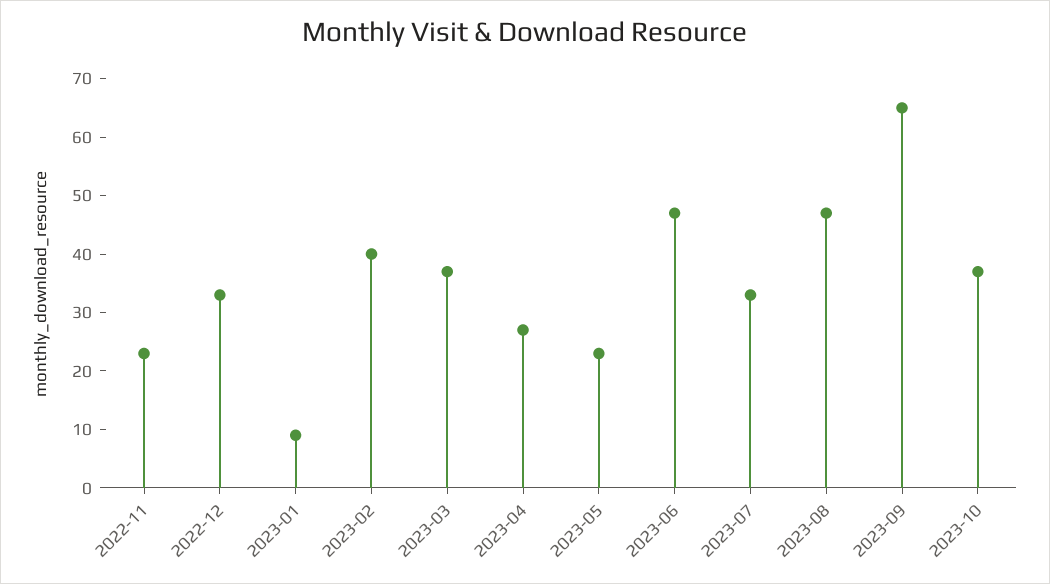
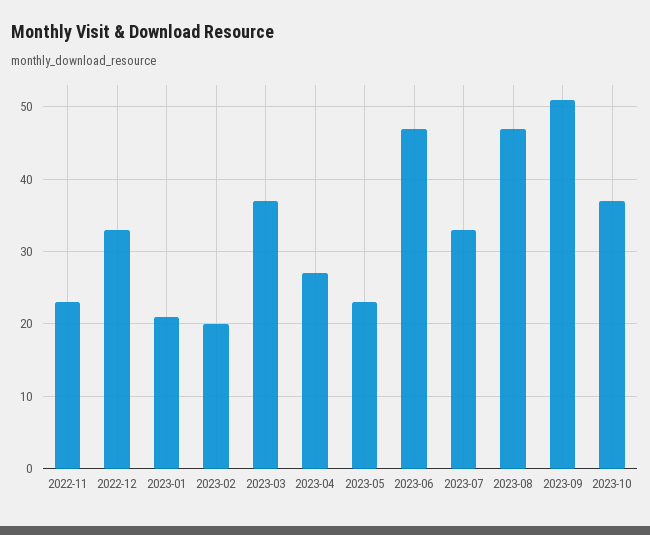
2023-01: 10 -> 21
2023-02: 40 -> 20
2023-09: 65 -> 51

